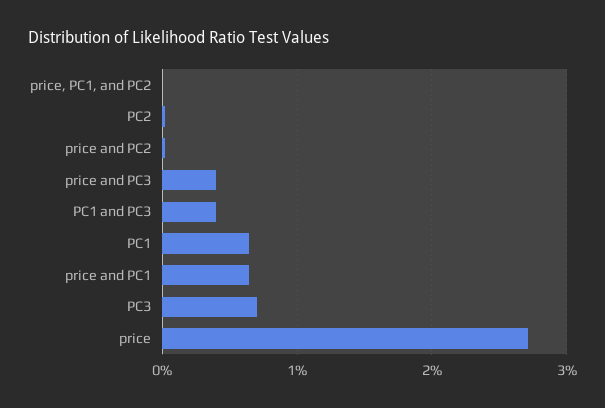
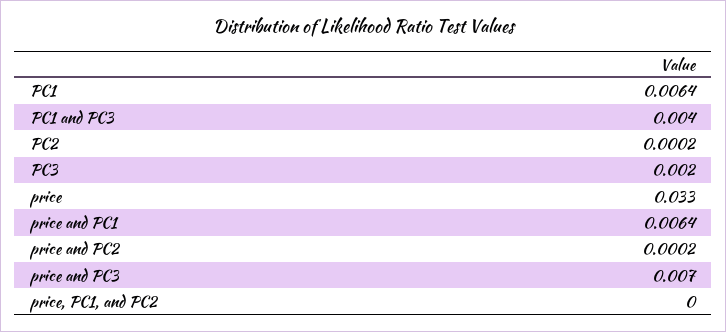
price and PC3: 0.004 -> 0.007
PC3: 0.007 -> 0.002
price: 0.027 -> 0.033

